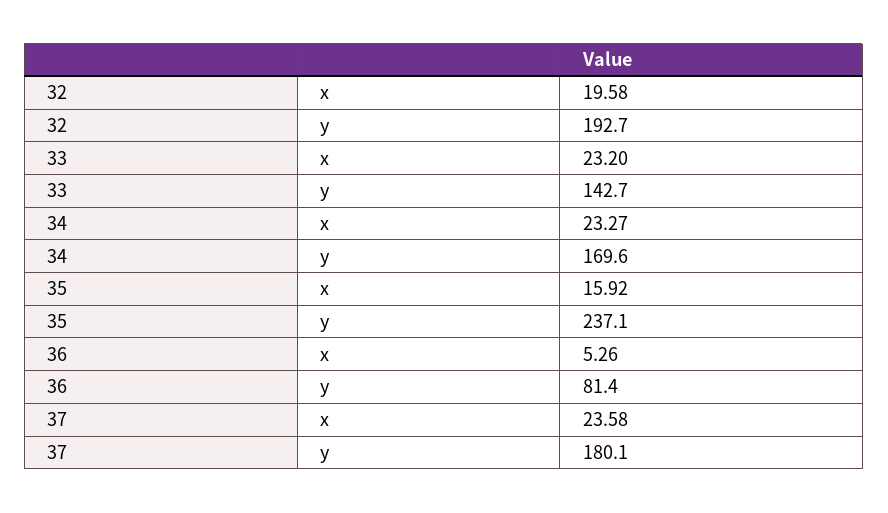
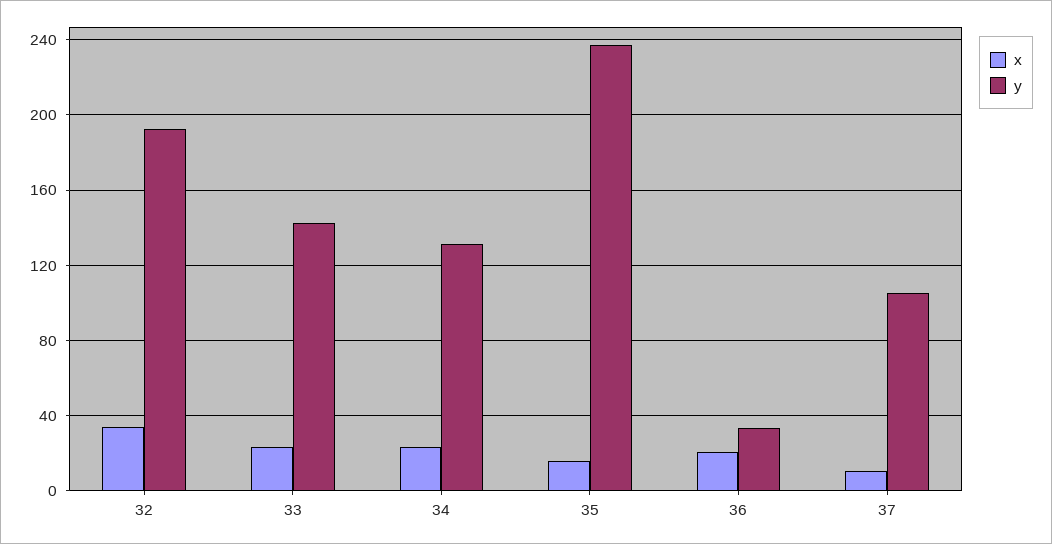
x, 32: 19.58 -> 35
y, 34: 169.6 -> 130
x, 36: 5.26 -> 20
y, 36: 81.4 -> 35
x, 37: 23.58 -> 10
y, 37: 180.1 -> 105

